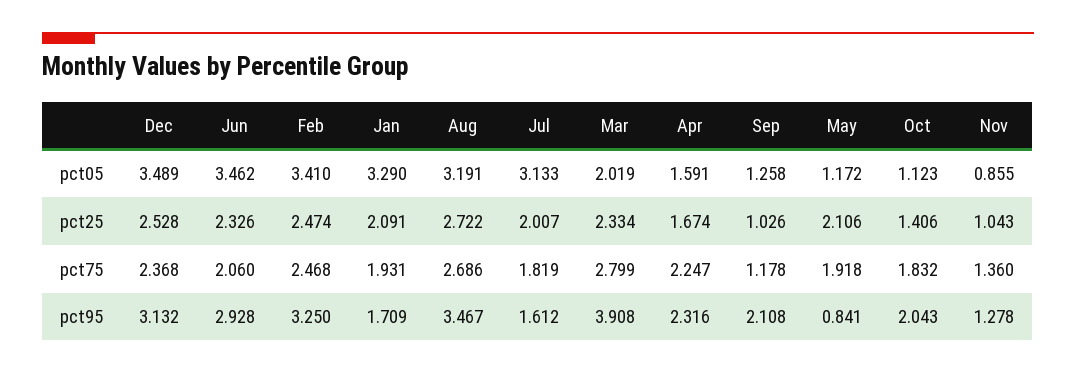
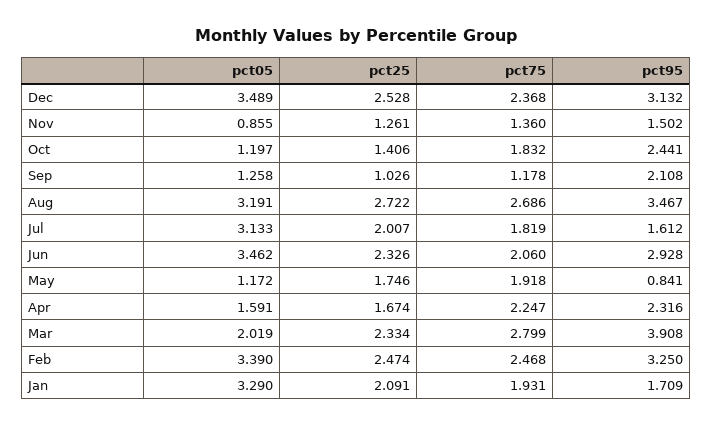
Feb, pct05: 3.41 -> 3.39
Oct, pct05: 1.123 -> 1.197
May, pct25: 2.106 -> 1.746
Nov, pct25: 1.043 -> 1.261
Oct, pct95: 2.043 -> 2.441
Nov, pct95: 1.278 -> 1.502

